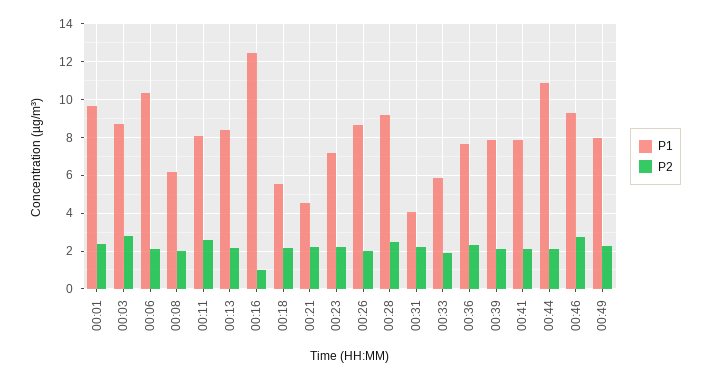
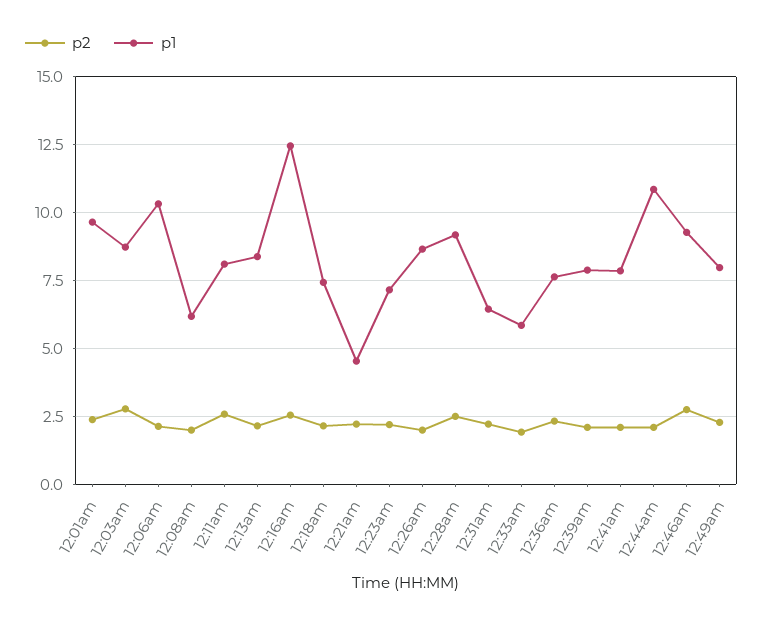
P2, 00:16: 1 -> 2.5
P1, 00:18: 5.5 -> 7.5
P1, 00:31: 4 -> 6.5

